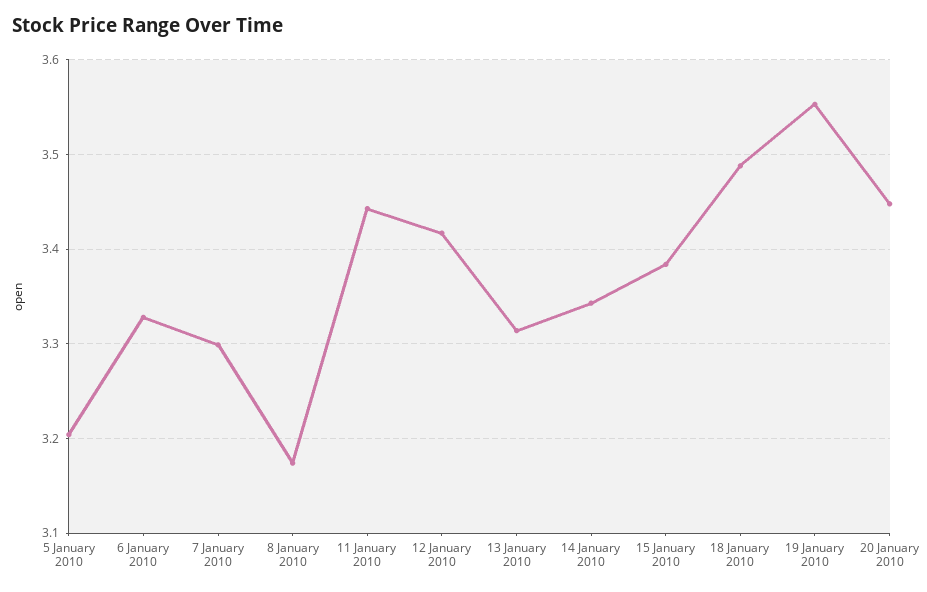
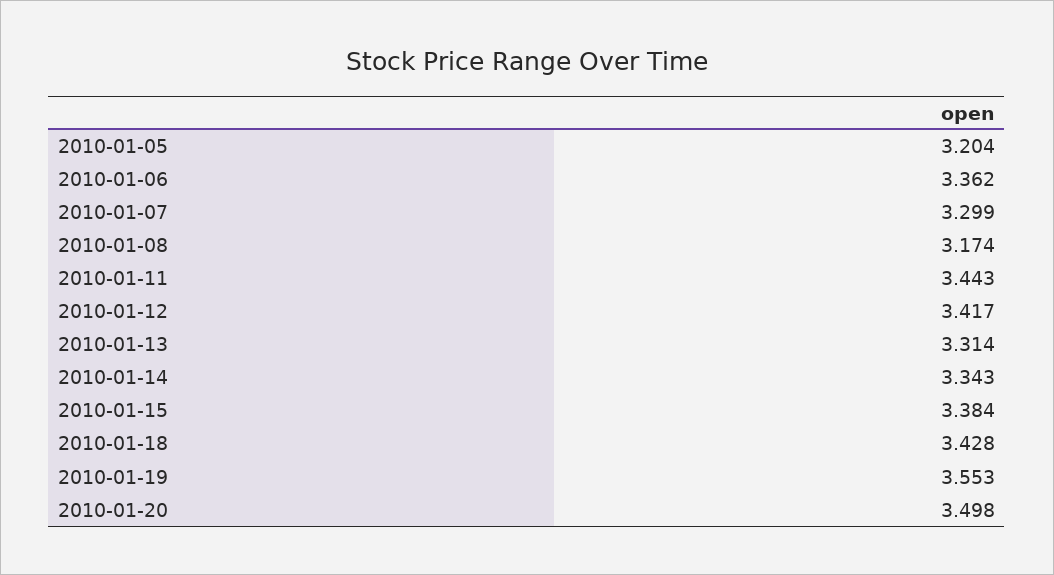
6 January 2010: 3.33 -> 3.362
18 January 2010: 3.49 -> 3.428
20 January 2010: 3.45 -> 3.498

